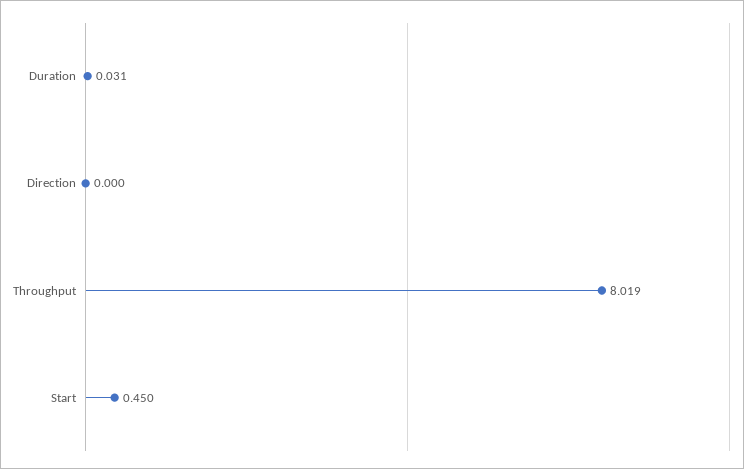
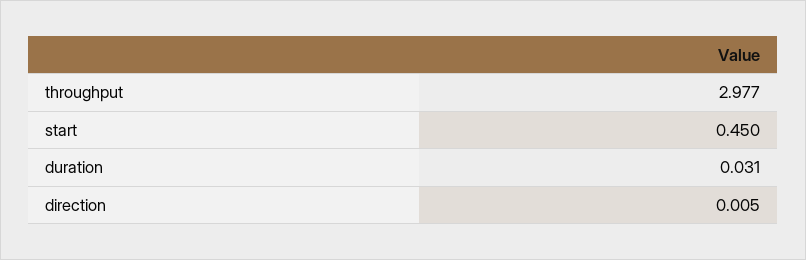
Direction: 0 -> 0.005
Throughput: 8.019 -> 2.977

